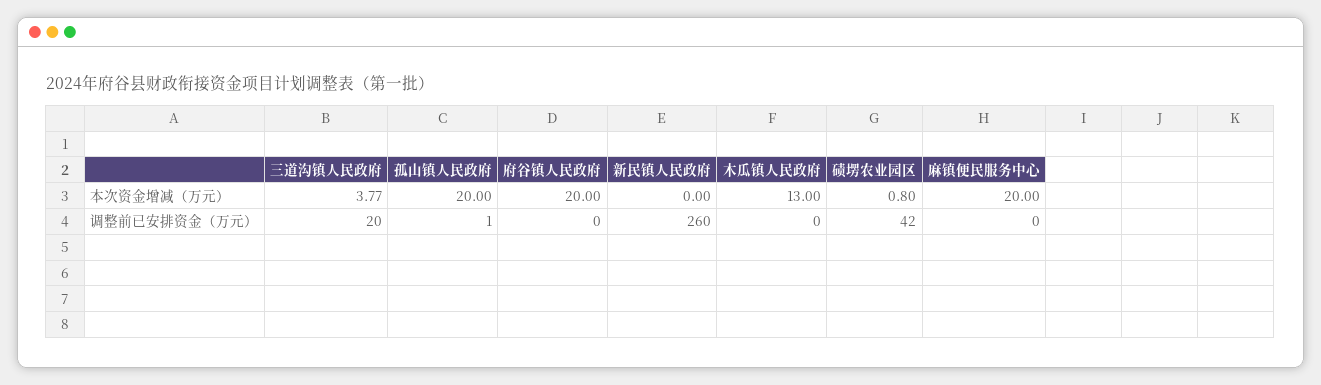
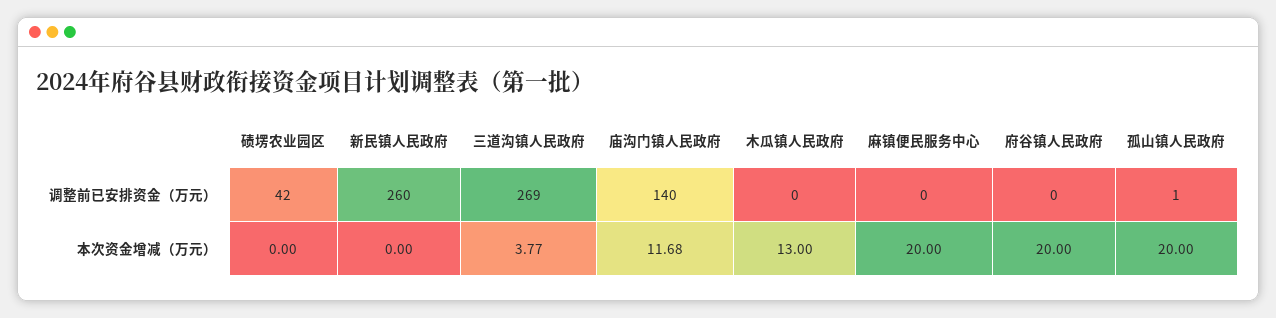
碛塄农业园区, 本次资金增减（万元）: 0.8 -> 0
三道沟镇人民政府, 调整前已安排资金（万元）: 20 -> 269
庙沟门镇人民政府, 调整前已安排资金（万元）: none -> 140
庙沟门镇人民政府, 本次资金增减（万元）: none -> 11.68

